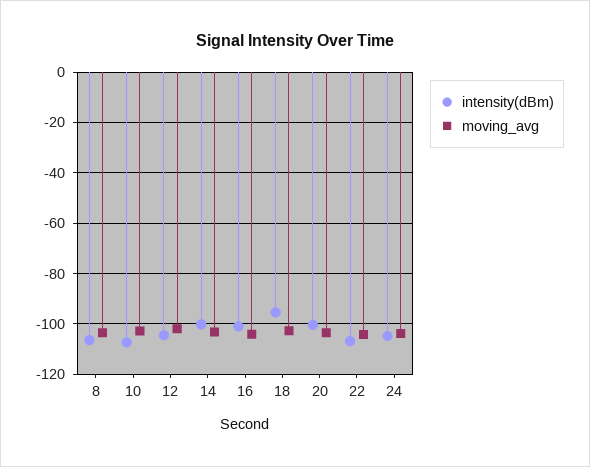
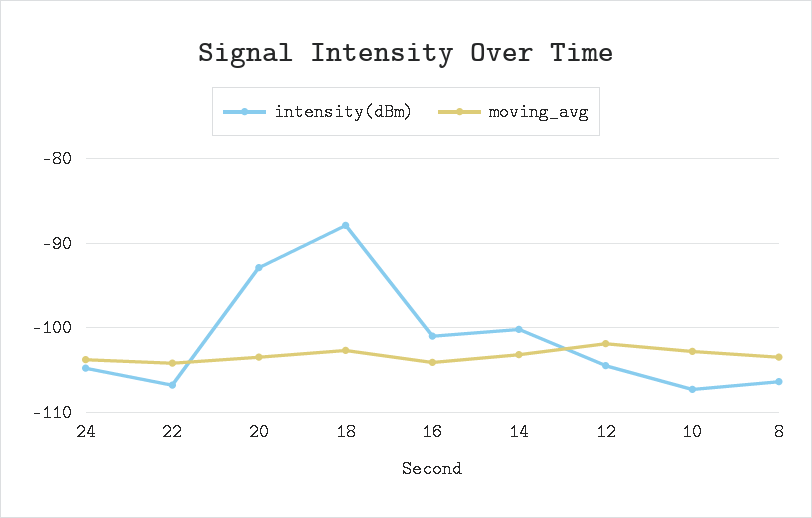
intensity(dBm), 18: -95 -> -88
intensity(dBm), 20: -100 -> -93

